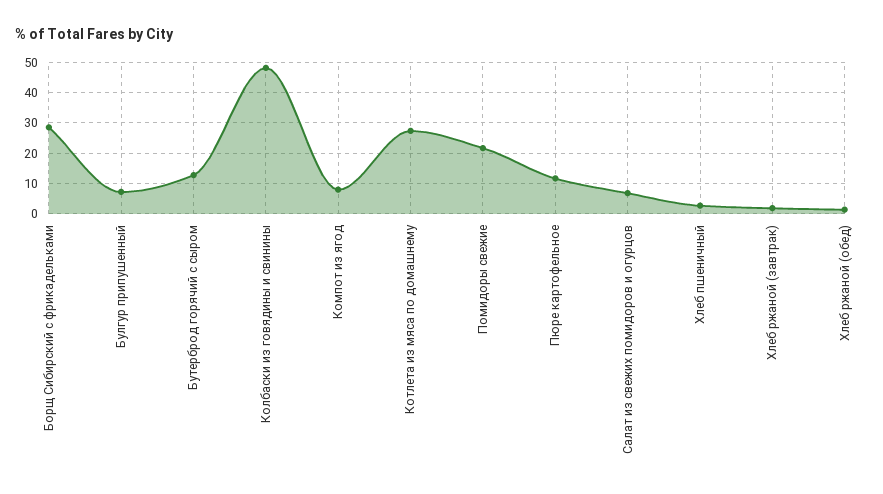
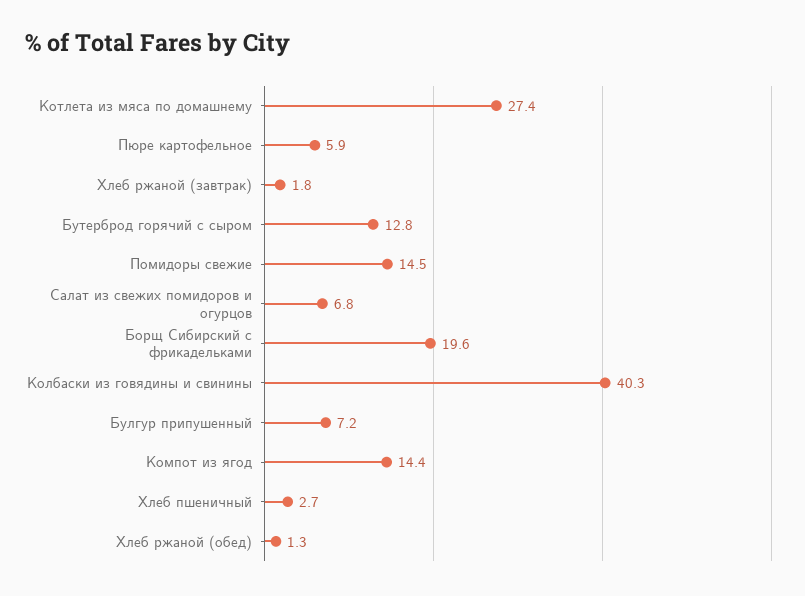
Борщ Сибирский с фрикадельками: 28 -> 19.6
Колбаски из говядины и свинины: 48 -> 40.3
Компот из ягод: 8 -> 14.4
Помидоры свежие: 22 -> 14.5
Пюре картофельное: 12 -> 5.9

